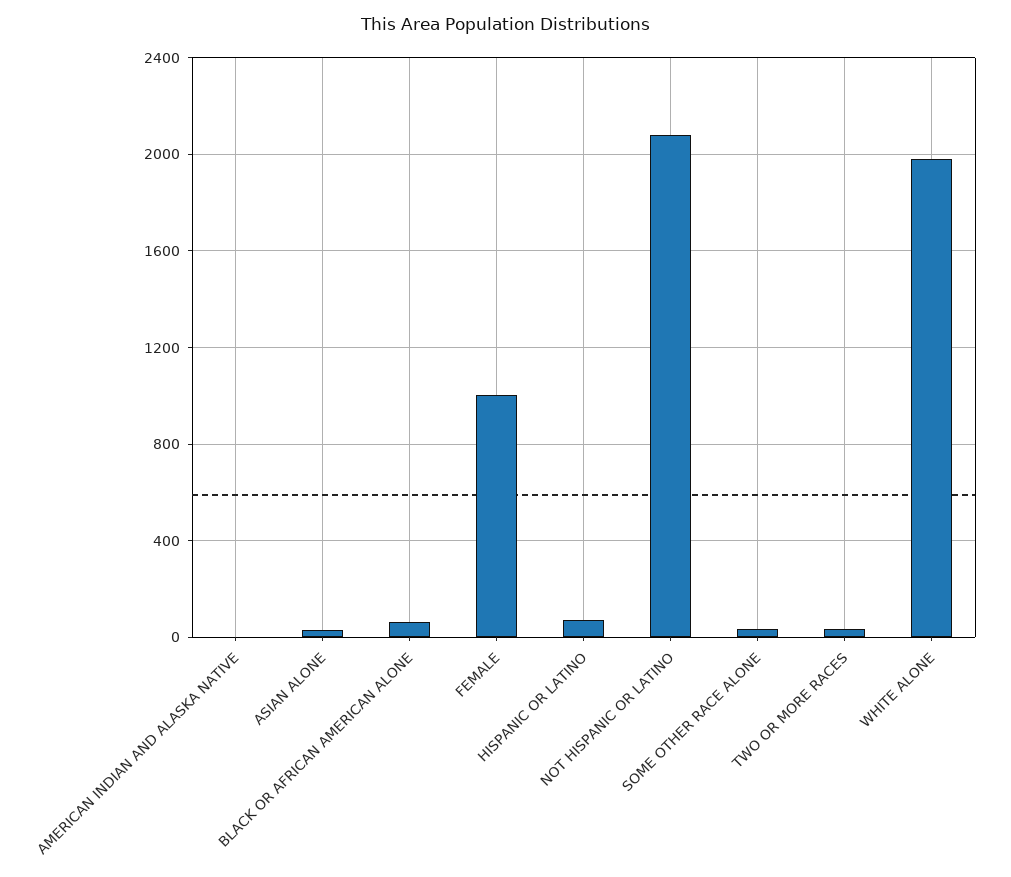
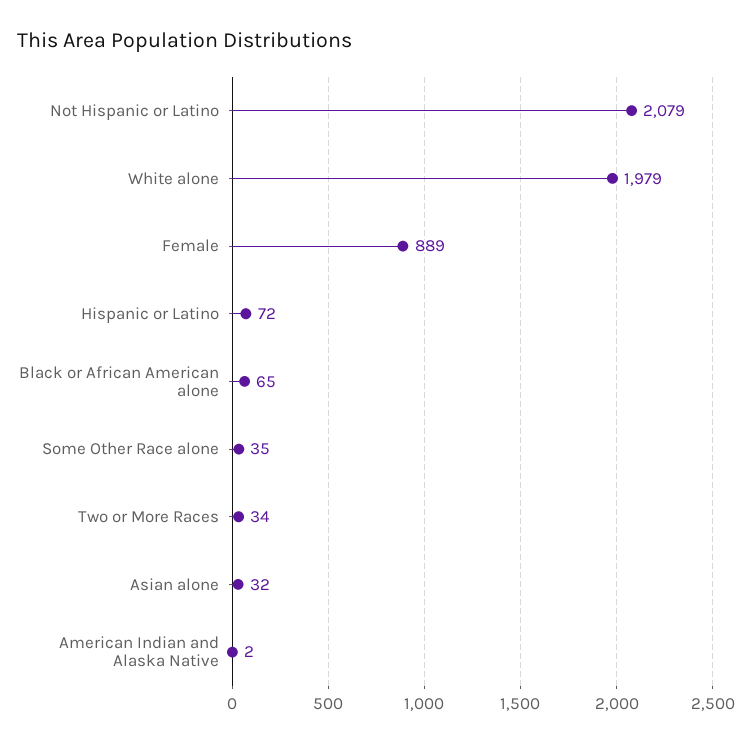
FEMALE: 1000 -> 889

